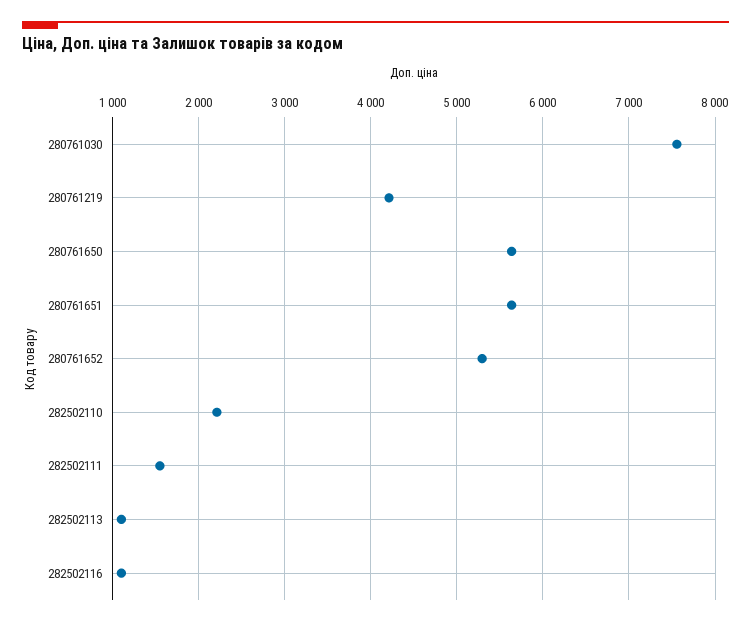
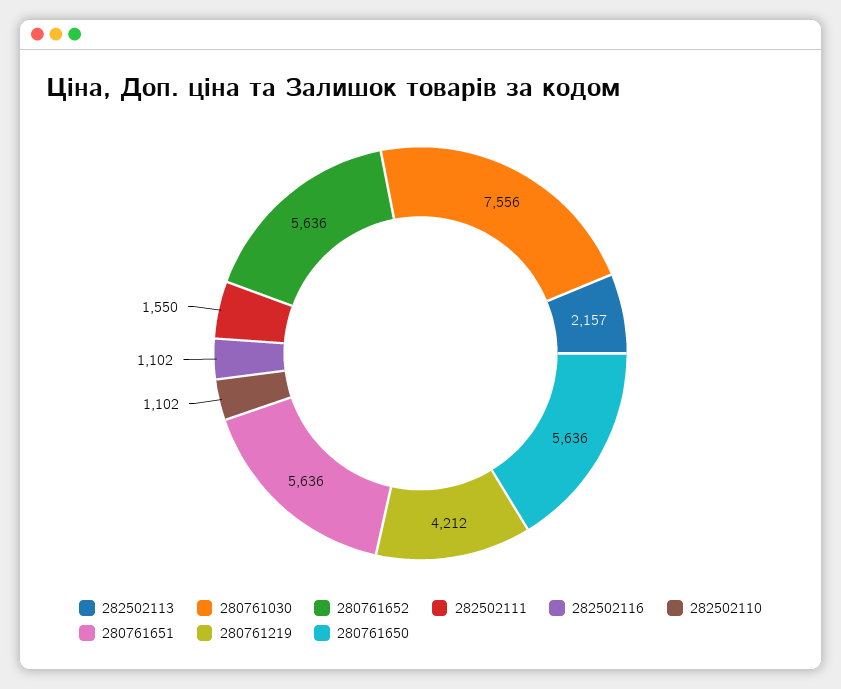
280761652: 5300 -> 5636
282502110: 2200 -> 1102
282502113: 1100 -> 2157

